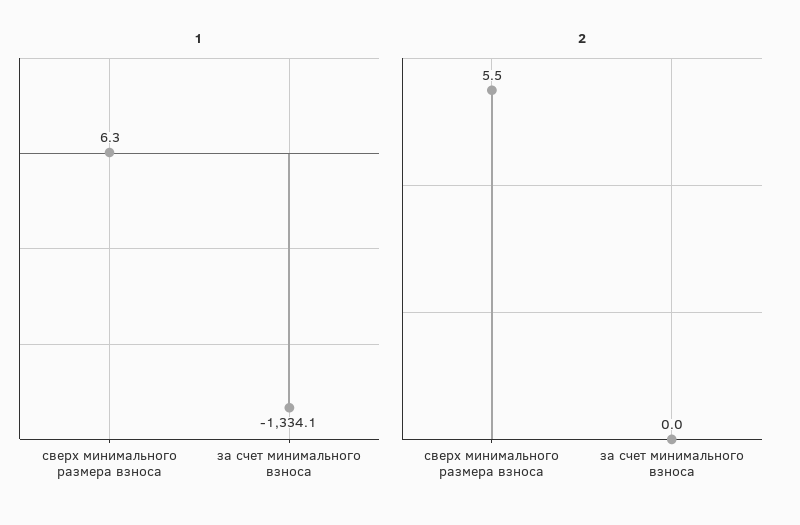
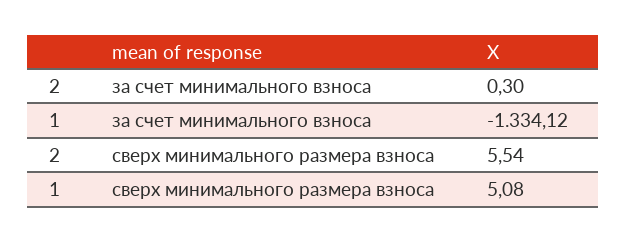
1, сверх минимального размера взноса: 6.3 -> 5.08
2, за счет минимального взноса: 0 -> 0.3

